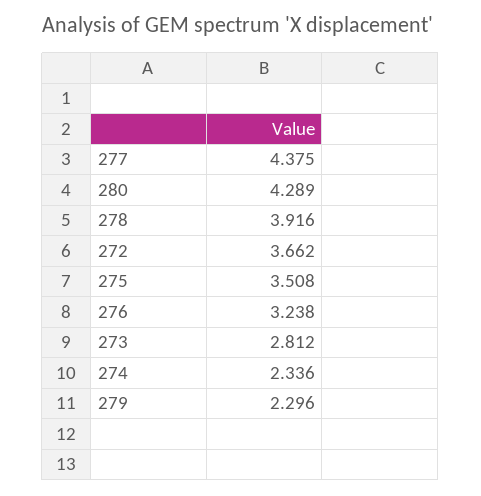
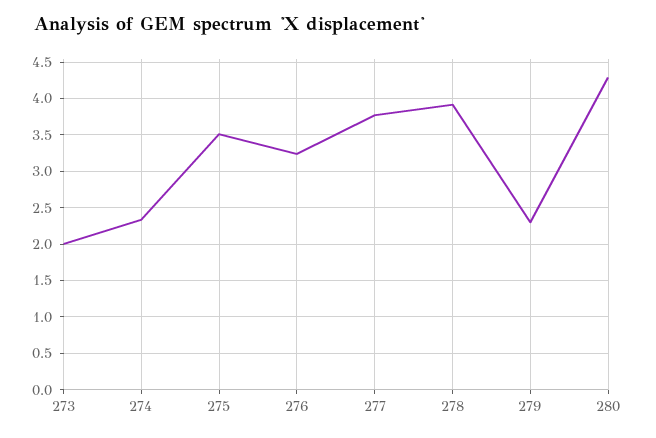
277: 4.375 -> 3.8
272: 3.662 -> none
273: 2.812 -> 2

